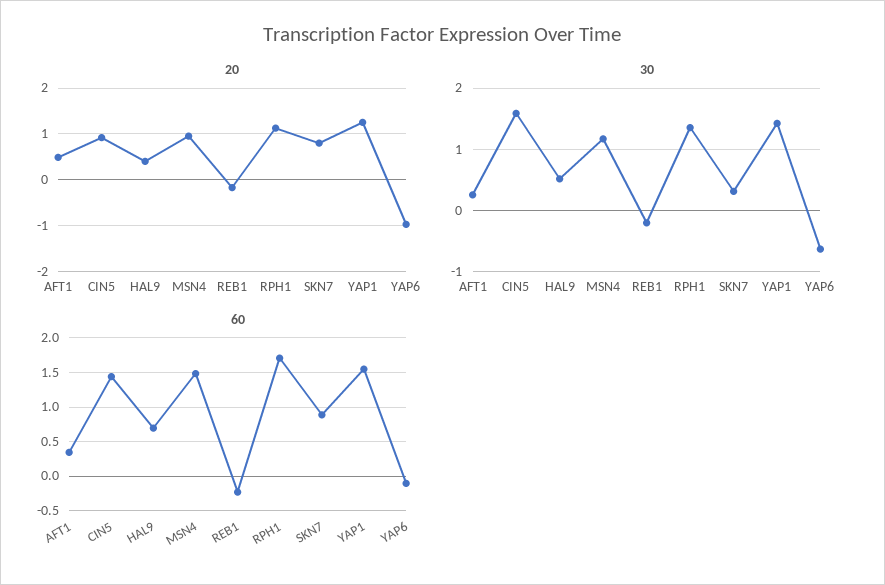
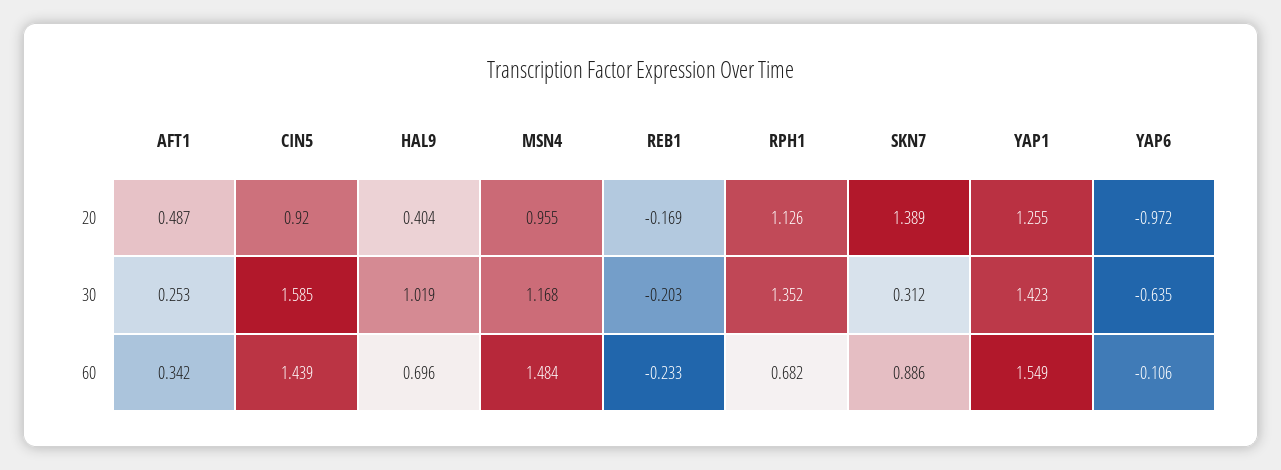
20, SKN7: 0.8 -> 1.389
30, HAL9: 0.5 -> 1.019
60, RPH1: 1.7 -> 0.682

